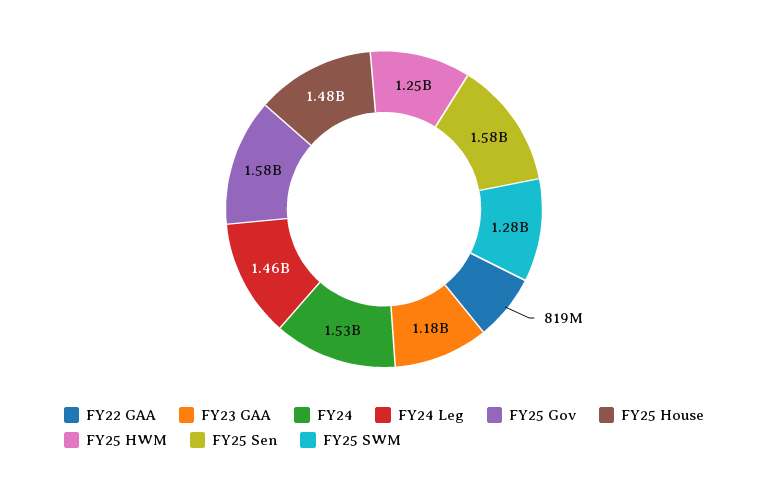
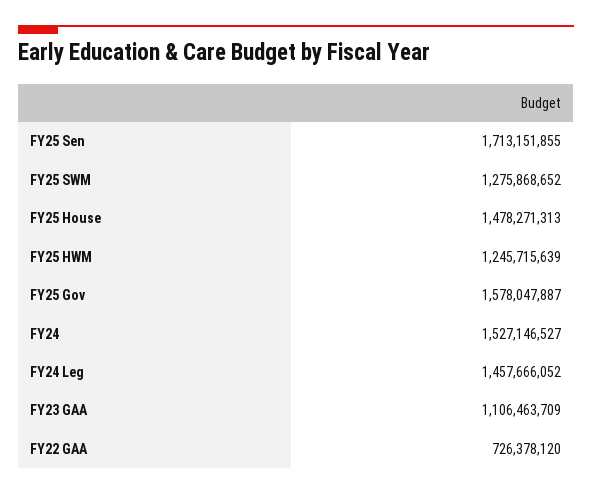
FY22 GAA: 819000000 -> 726378120
FY23 GAA: 1180000000 -> 1106463709
FY25 Sen: 1580000000 -> 1713151855

